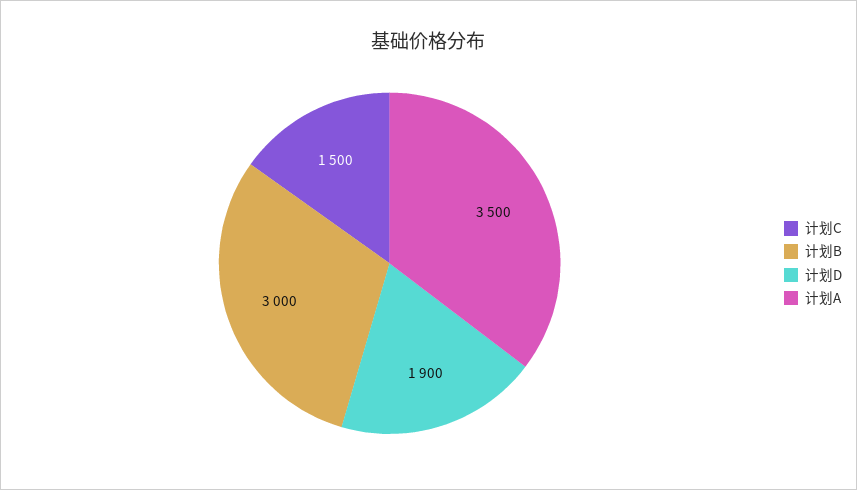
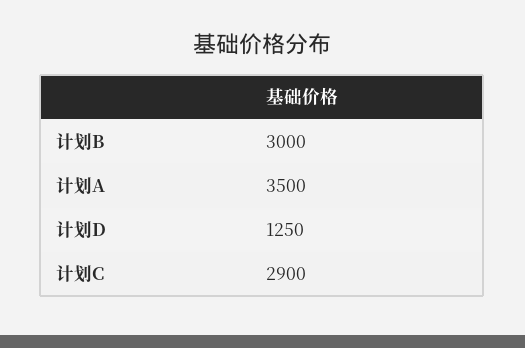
计划C: 1500 -> 2900
计划D: 1900 -> 1250

